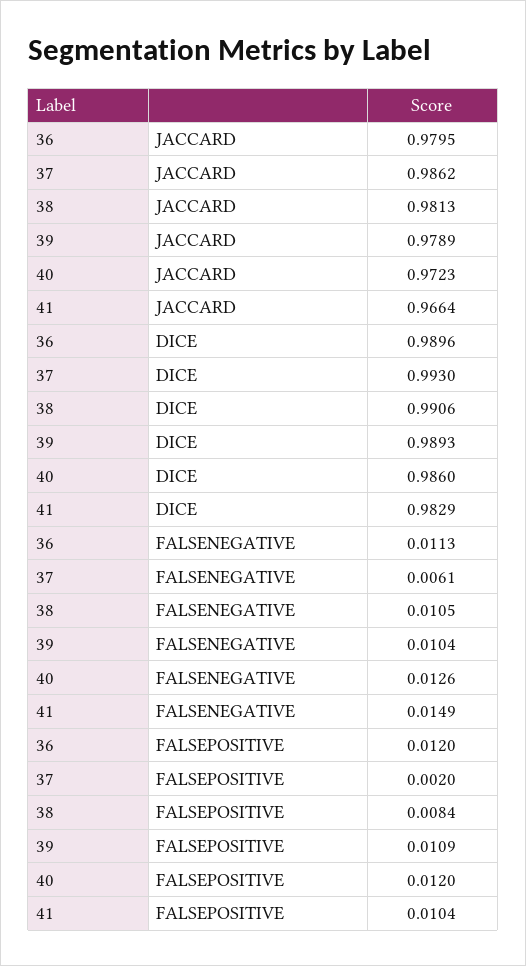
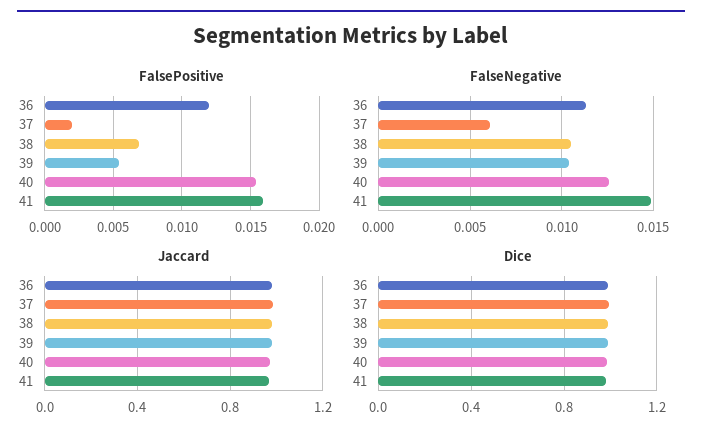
FALSEPOSITIVE, 38: 0.0084 -> 0.007
FALSEPOSITIVE, 39: 0.0109 -> 0.0055
FALSEPOSITIVE, 40: 0.012 -> 0.0155
FALSEPOSITIVE, 41: 0.0104 -> 0.016

